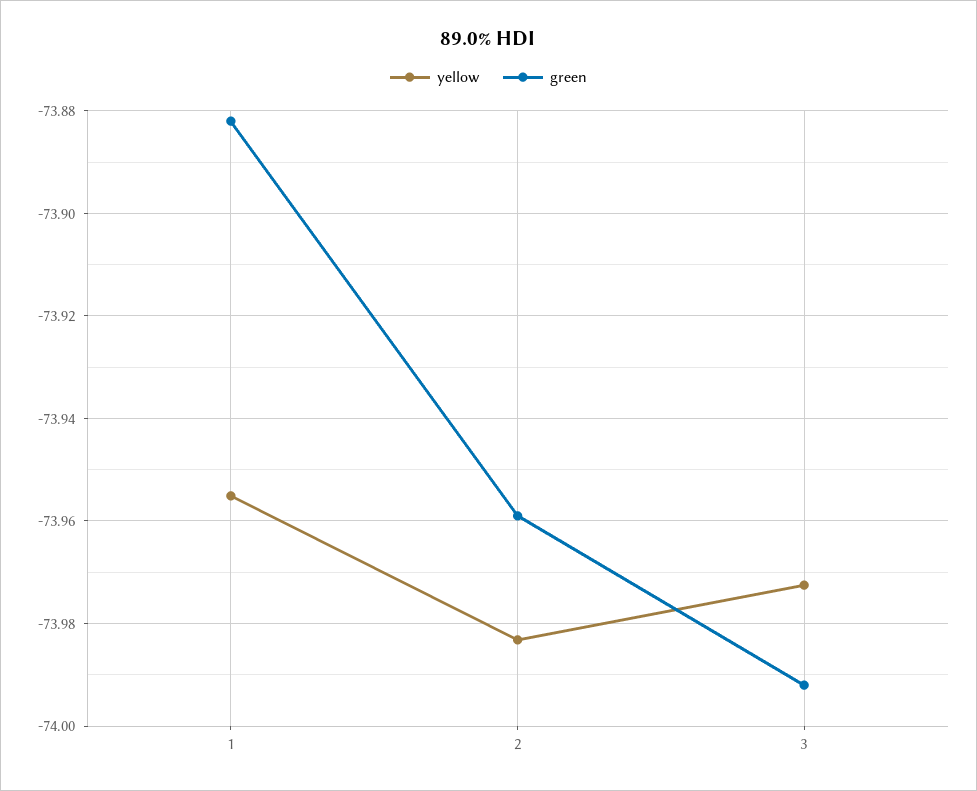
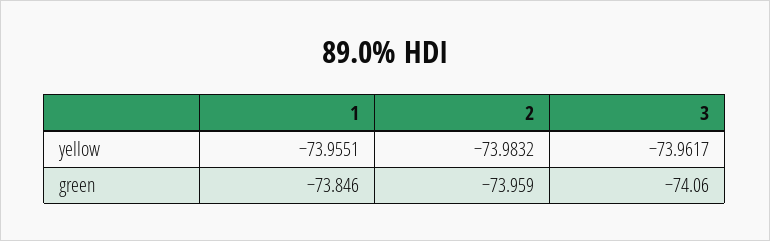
green, 1: -73.882 -> -73.846
yellow, 3: -73.972 -> -73.9617
green, 3: -73.992 -> -74.06

